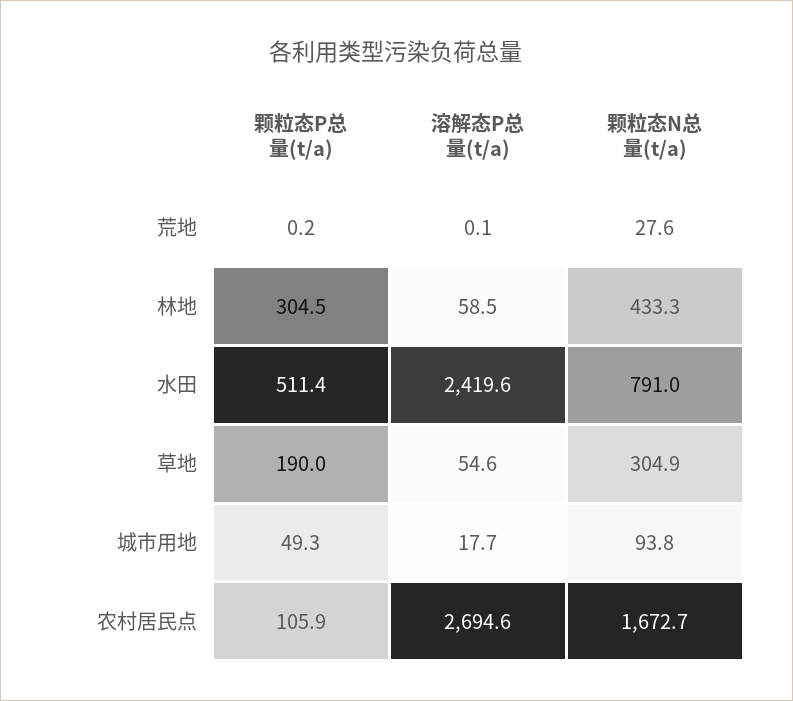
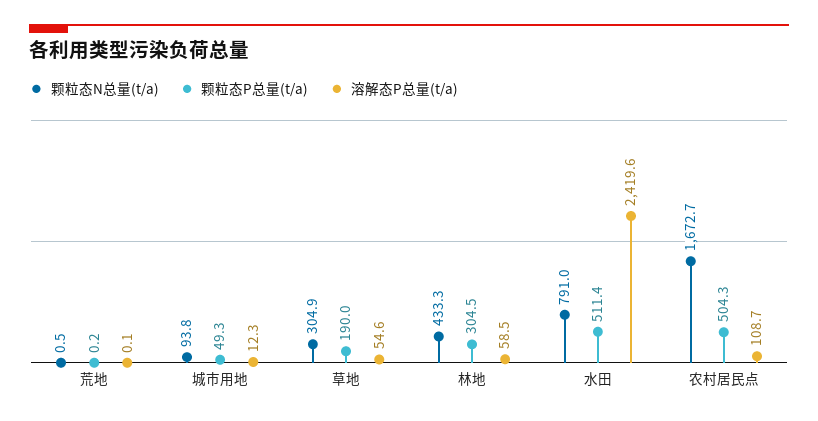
颗粒态N总量(t/a), 荒地: 27.6 -> 0.5
溶解态P总量(t/a), 城市用地: 17.7 -> 12.3
颗粒态P总量(t/a), 农村居民点: 105.9 -> 504.3
溶解态P总量(t/a), 农村居民点: 2694.6 -> 108.7

